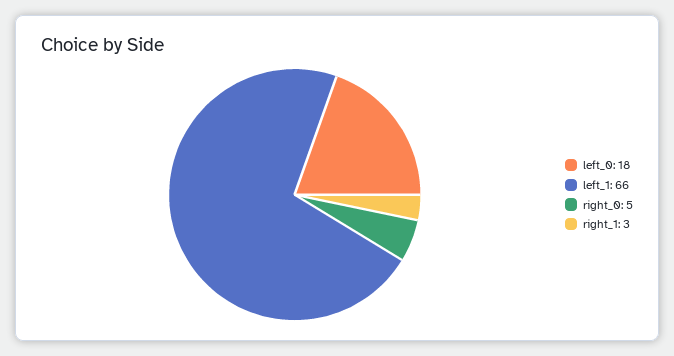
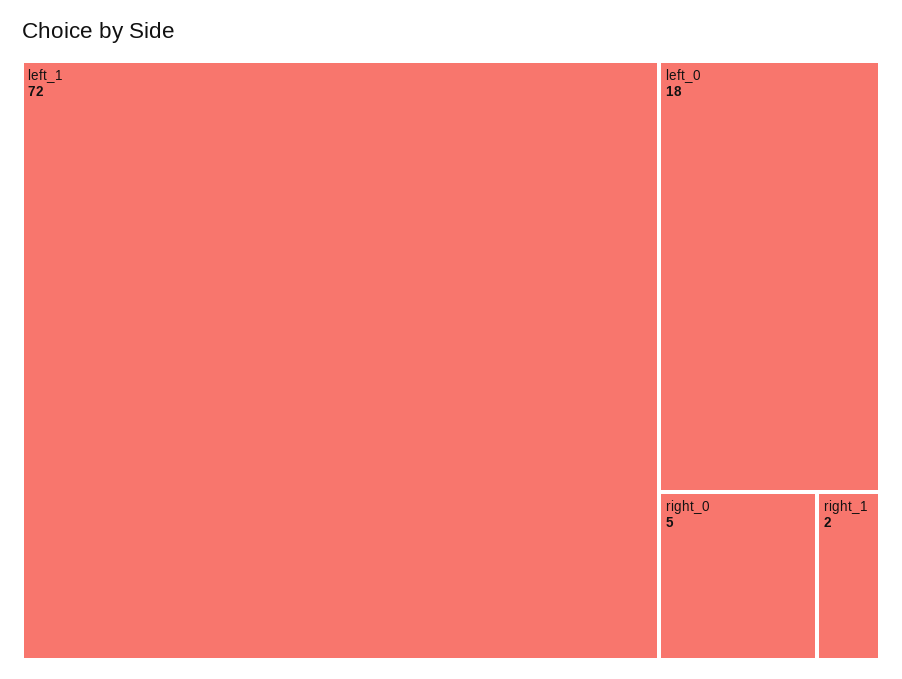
left_1: 66 -> 72
right_1: 3 -> 2

